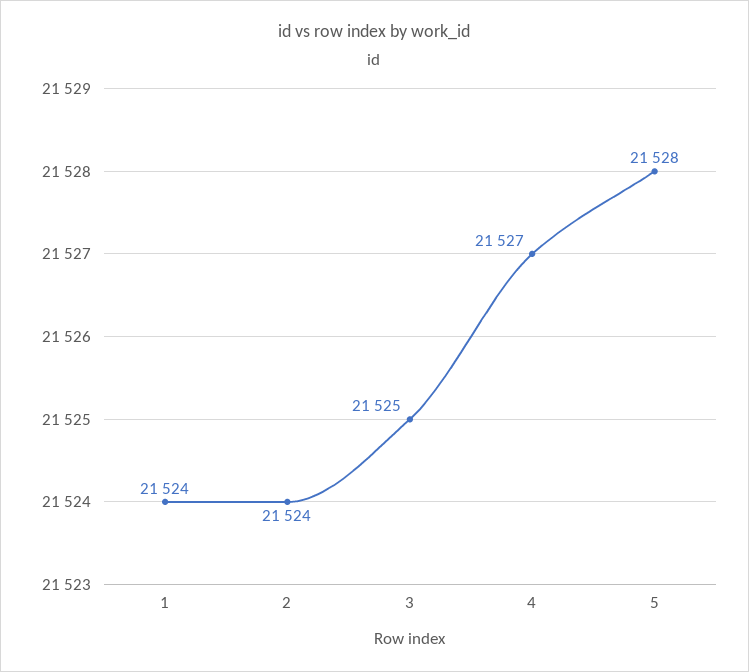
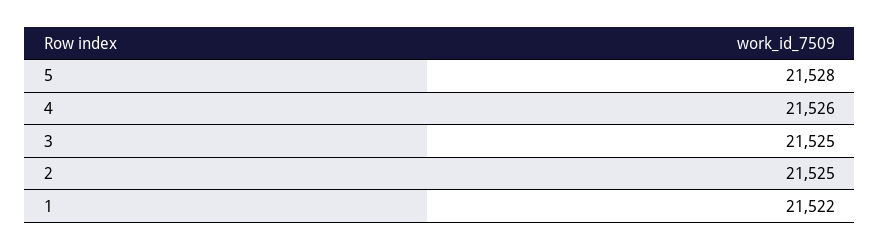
1: 21524 -> 21522
2: 21524 -> 21525
4: 21527 -> 21526

